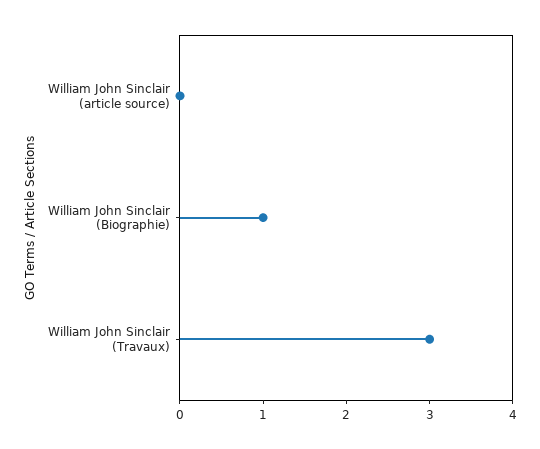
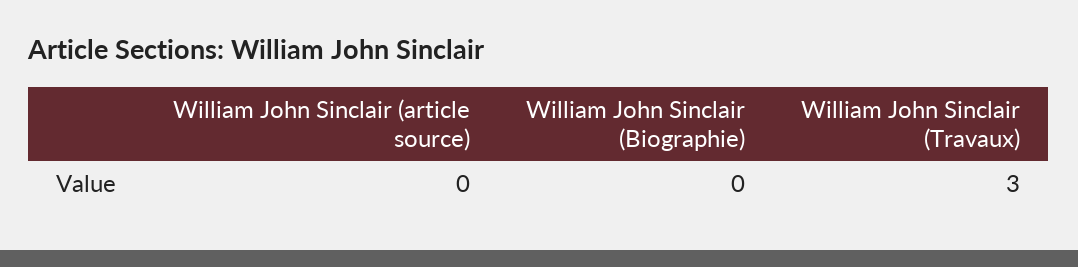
William John Sinclair (Biographie): 1 -> 0

